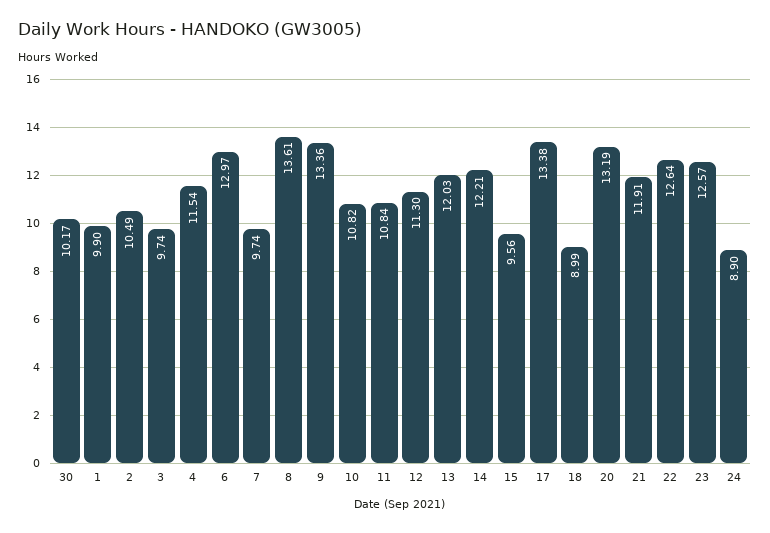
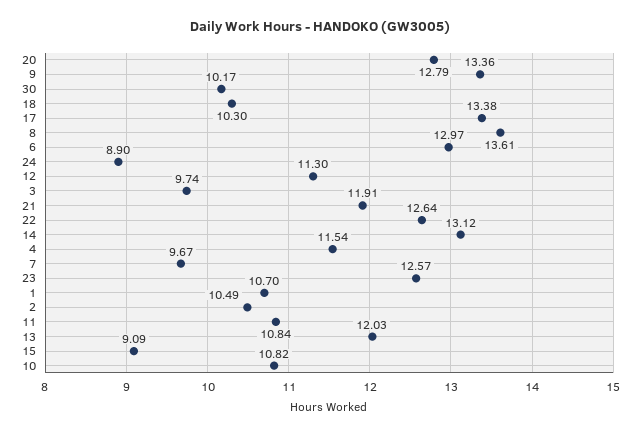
1: 9.9 -> 10.7
7: 9.74 -> 9.67
14: 12.21 -> 13.12
15: 9.56 -> 9.09
18: 8.99 -> 10.3
20: 13.19 -> 12.79

